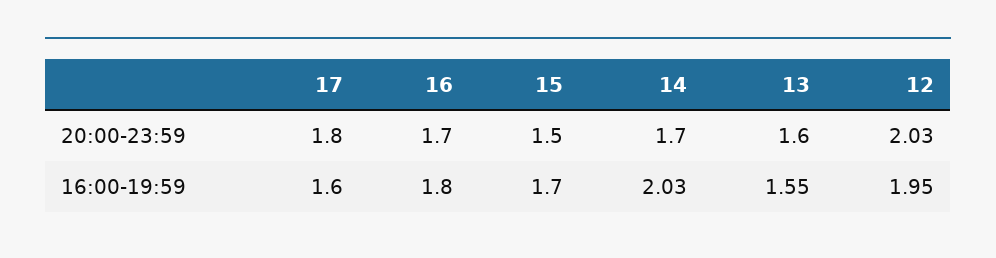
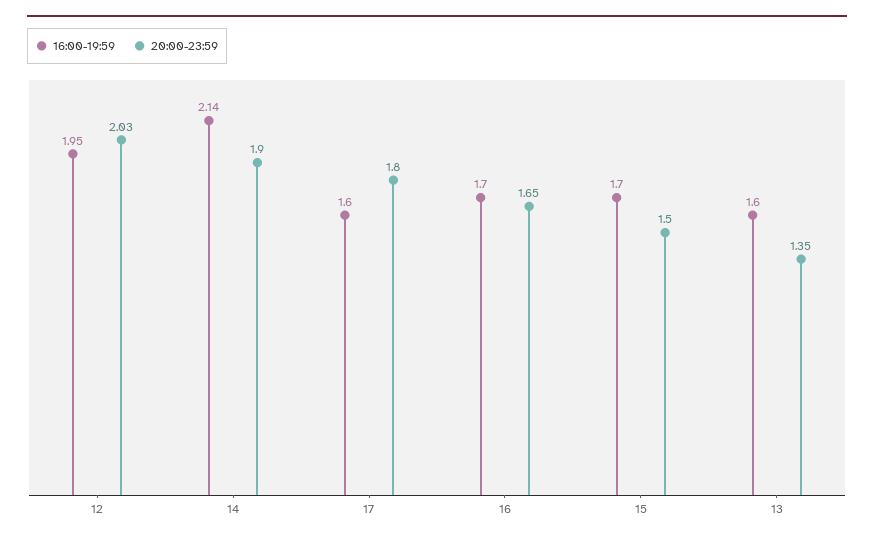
20:00-23:59, 16: 1.7 -> 1.65
20:00-23:59, 14: 1.7 -> 1.9
20:00-23:59, 13: 1.6 -> 1.35
16:00-19:59, 16: 1.8 -> 1.7
16:00-19:59, 14: 2.03 -> 2.14
16:00-19:59, 13: 1.55 -> 1.6

